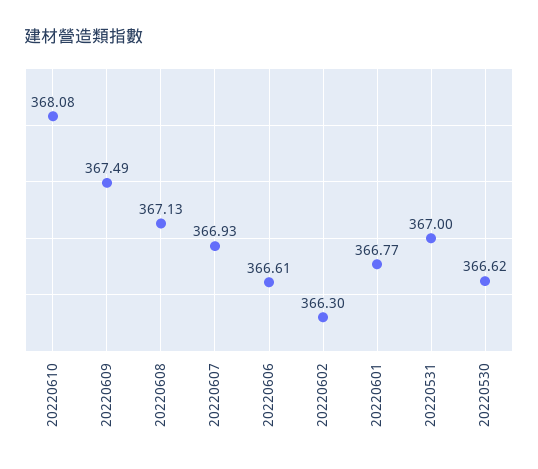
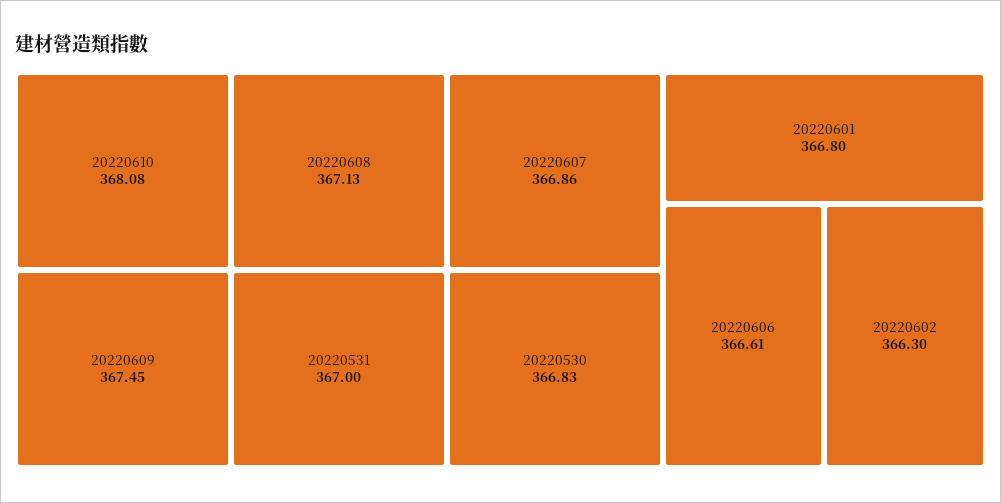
20220609: 367.49 -> 367.45
20220607: 366.93 -> 366.86
20220601: 366.77 -> 366.8
20220530: 366.62 -> 366.83

